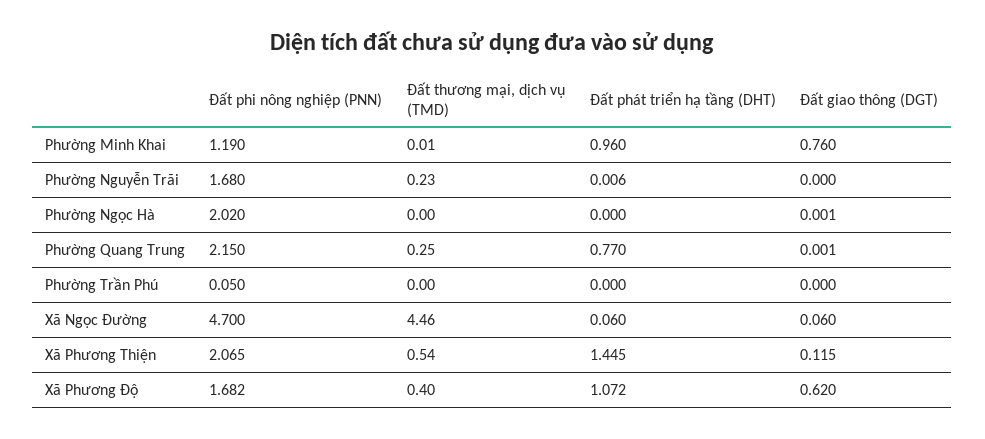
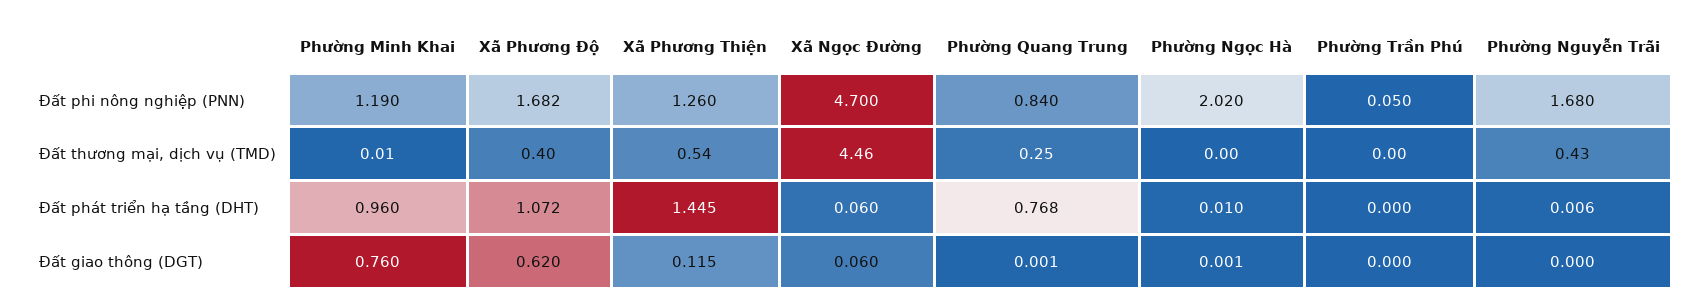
Đất thương mại, dịch vụ (TMD), Phường Nguyễn Trãi: 0.23 -> 0.43
Đất phát triển hạ tầng (DHT), Phường Ngọc Hà: 0 -> 0.01
Đất phi nông nghiệp (PNN), Phường Quang Trung: 2.15 -> 0.84
Đất phát triển hạ tầng (DHT), Phường Quang Trung: 0.77 -> 0.768
Đất phi nông nghiệp (PNN), Xã Phương Thiện: 2.065 -> 1.26

